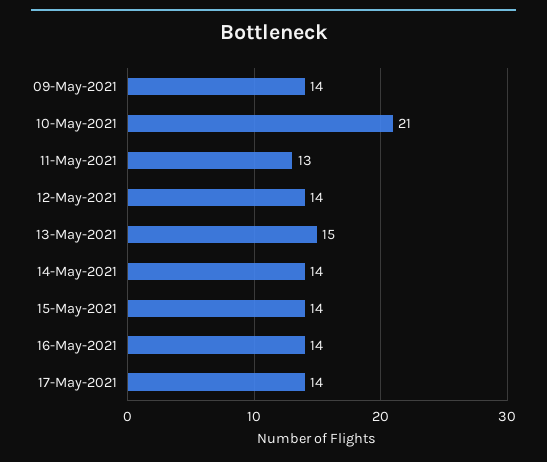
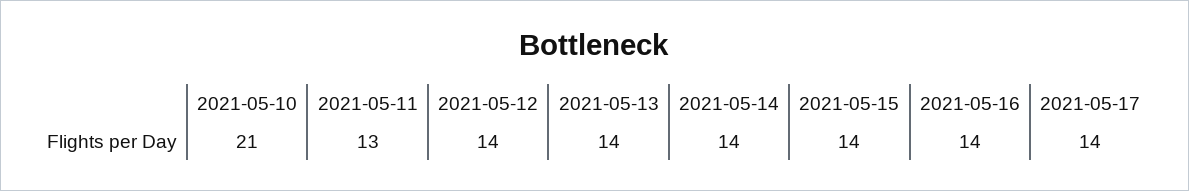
09-May-2021: 14 -> none
13-May-2021: 15 -> 14

